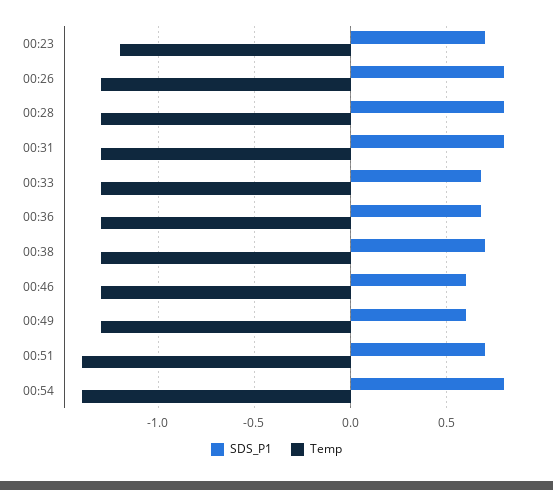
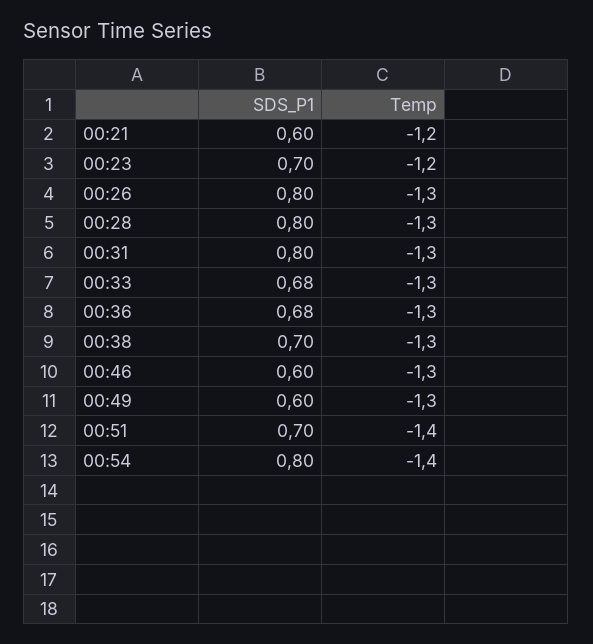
SDS_P1, 00:21: none -> 0.6
Temp, 00:21: none -> -1.2

